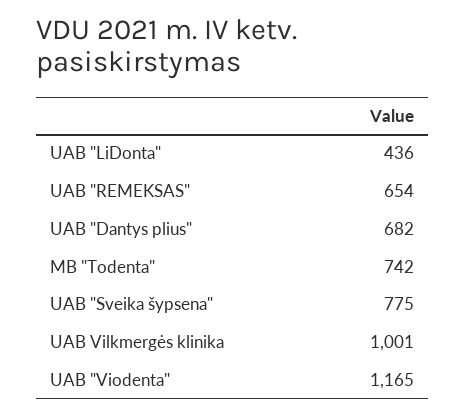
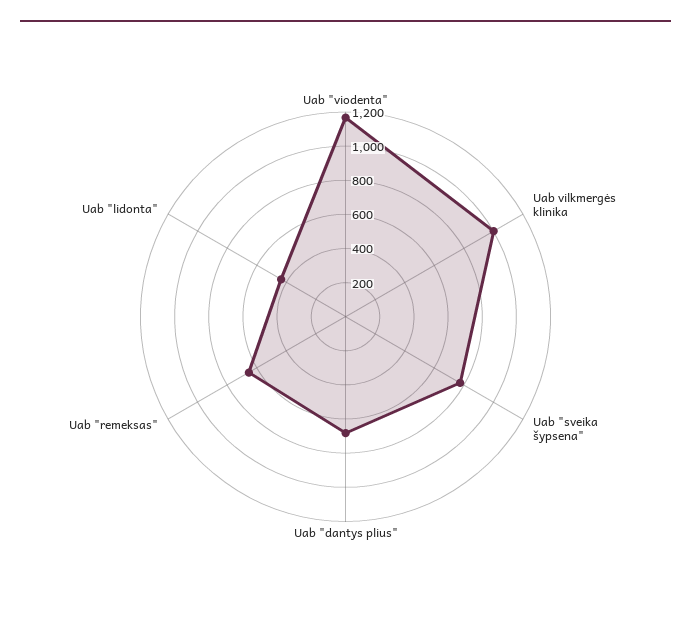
MB "Todenta": 742 -> none

